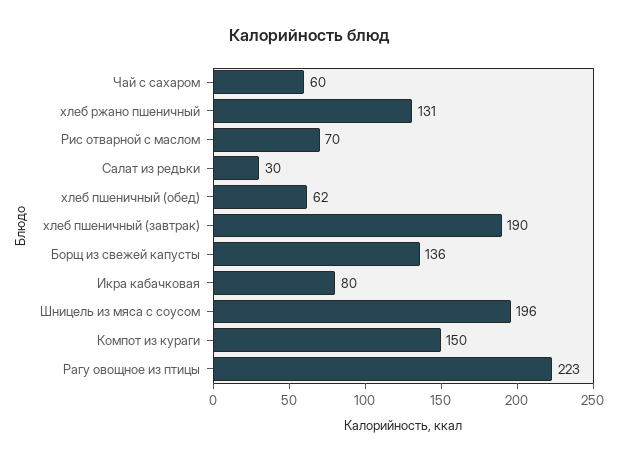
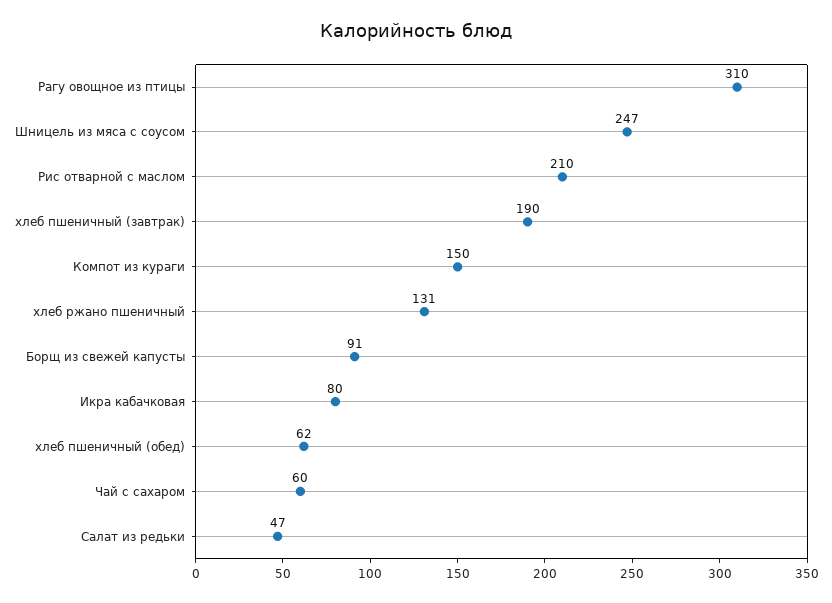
Рис отварной с маслом: 70 -> 210
Салат из редьки: 30 -> 47
Борщ из свежей капусты: 136 -> 91
Шницель из мяса с соусом: 196 -> 247
Рагу овощное из птицы: 223 -> 310

